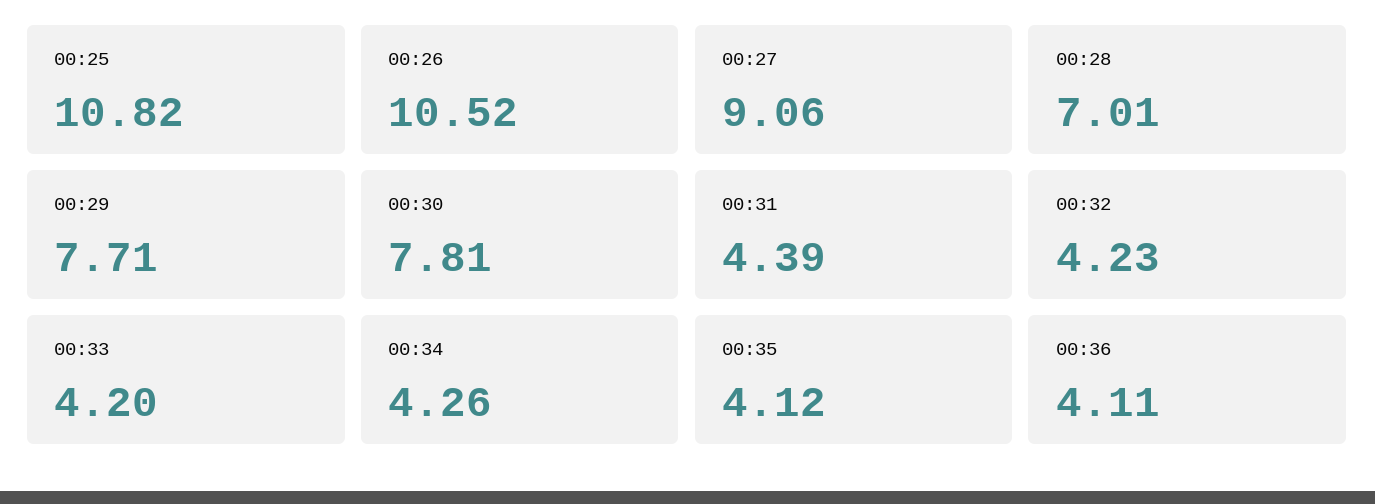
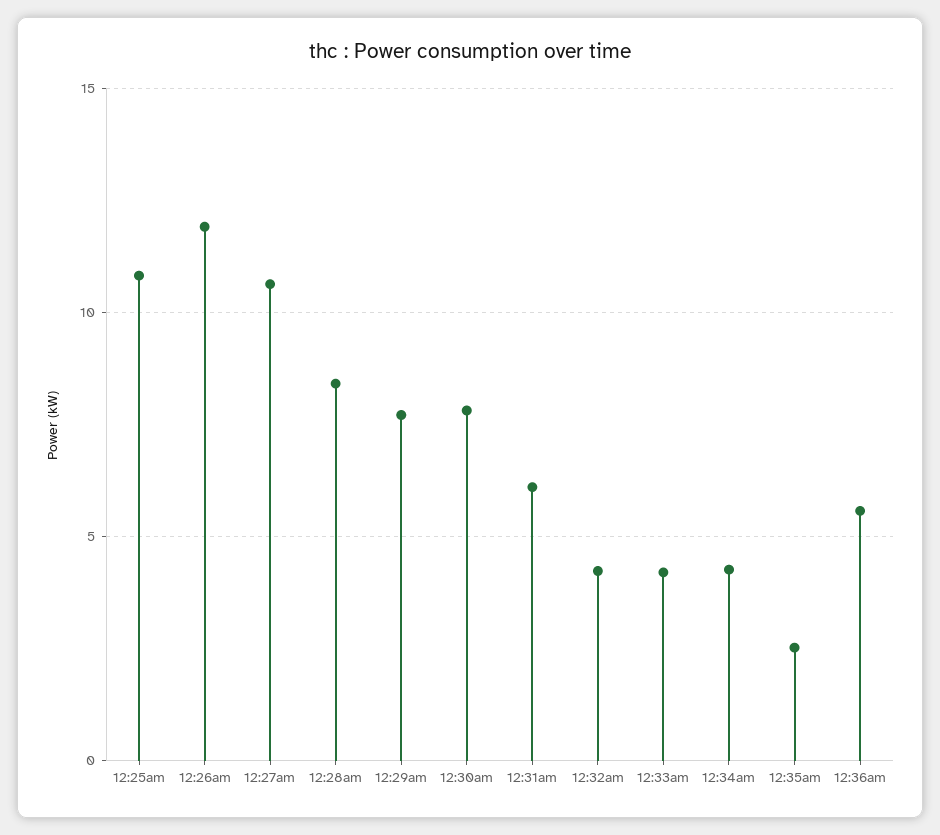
00:26: 10.52 -> 12
00:27: 9.06 -> 10.5
00:28: 7.01 -> 8.5
00:31: 4.39 -> 6
00:35: 4.12 -> 2.5
00:36: 4.11 -> 5.5

